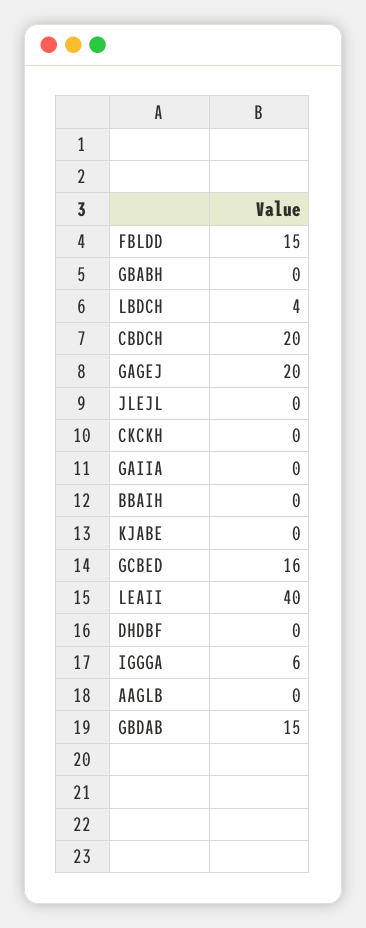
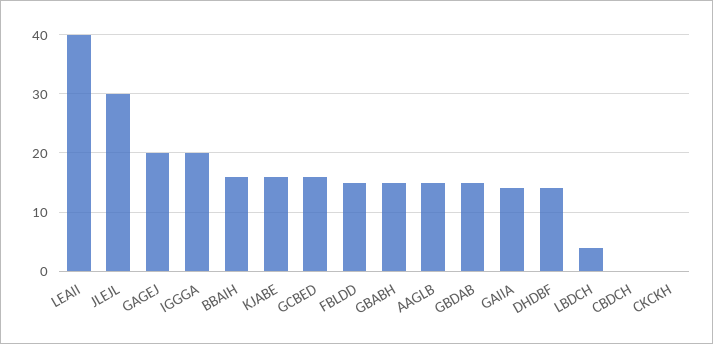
GBABH: 0 -> 15
CBDCH: 20 -> 0
JLEJL: 0 -> 30
GAIIA: 0 -> 15
BBAIH: 0 -> 15
KJABE: 0 -> 15
DHDBF: 0 -> 15
IGGGA: 6 -> 20
AAGLB: 0 -> 15

